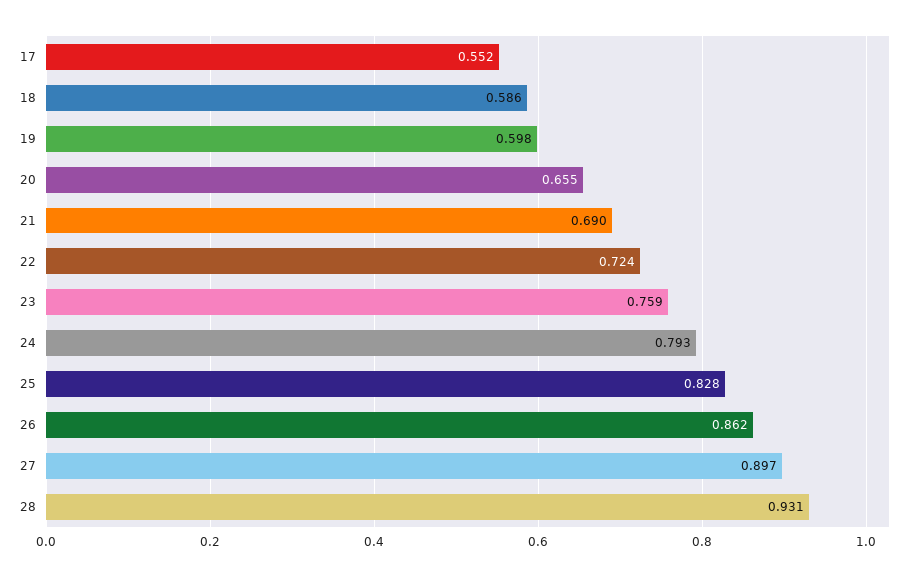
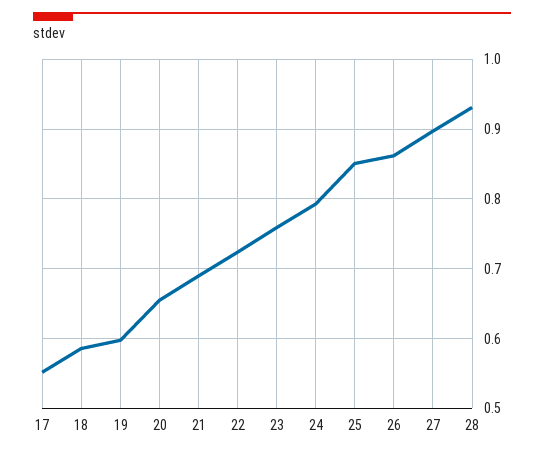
25: 0.828 -> 0.85

